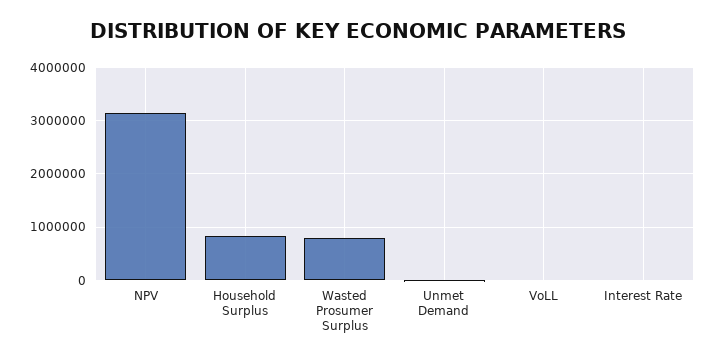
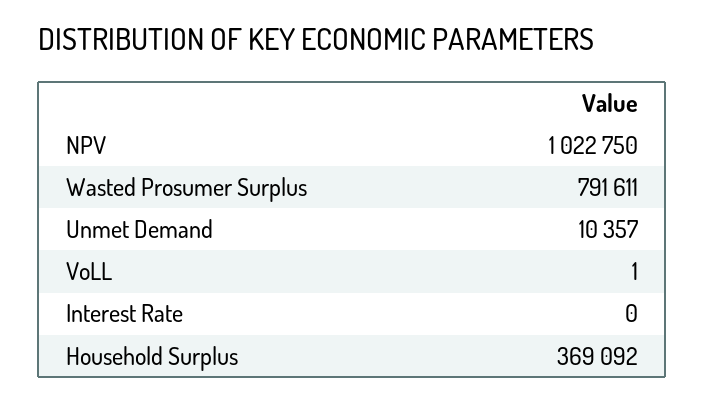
NPV: 3200000 -> 1022750
Household Surplus: 800000 -> 369092

